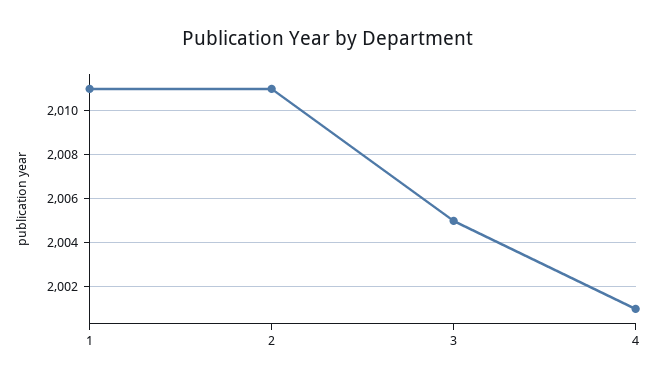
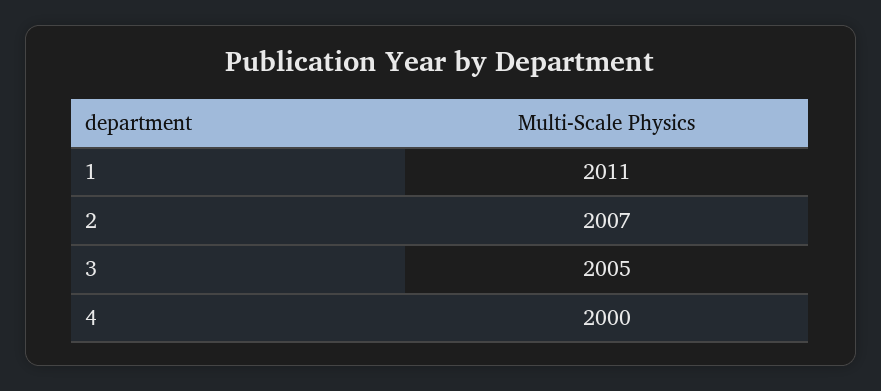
2: 2011 -> 2007
4: 2001 -> 2000

